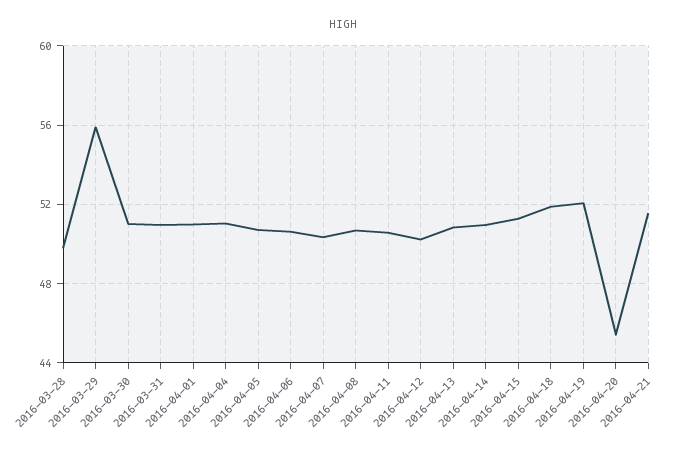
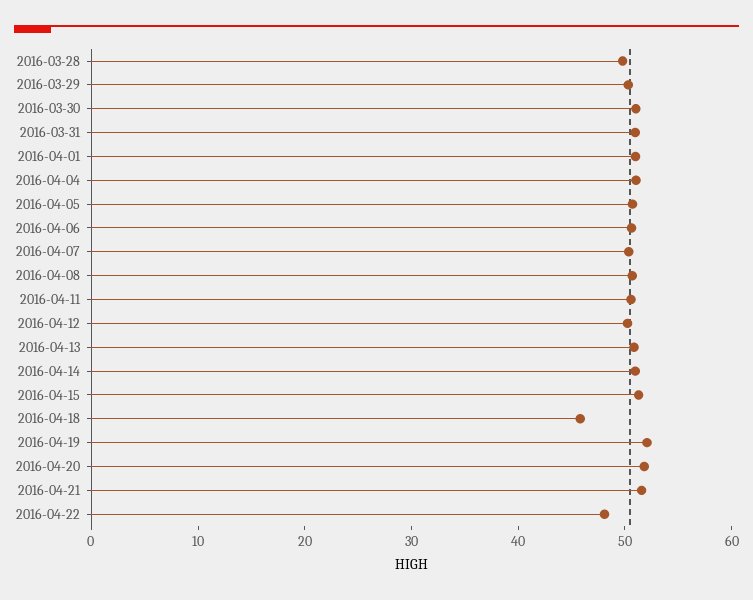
2016-03-29: 56 -> 50
2016-04-18: 52 -> 46
2016-04-20: 45.5 -> 52
2016-04-22: none -> 48

